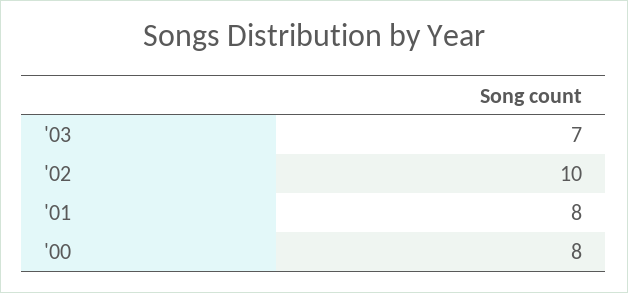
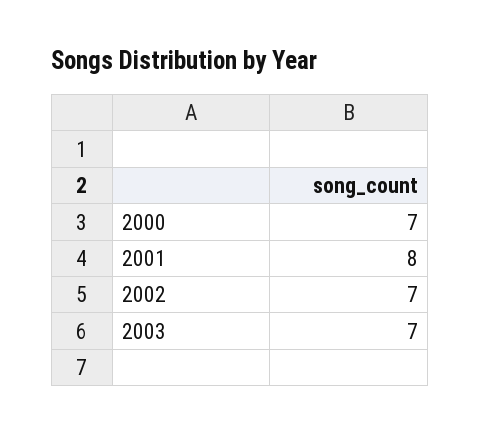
'02: 10 -> 7
'00: 8 -> 7

